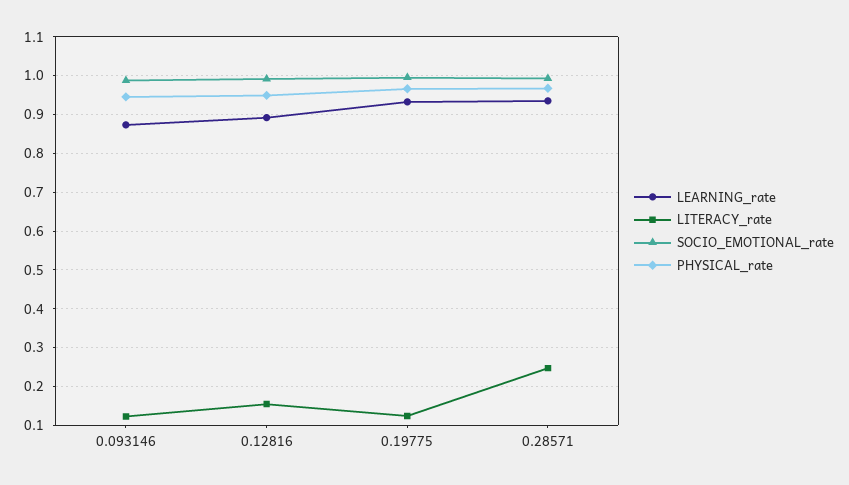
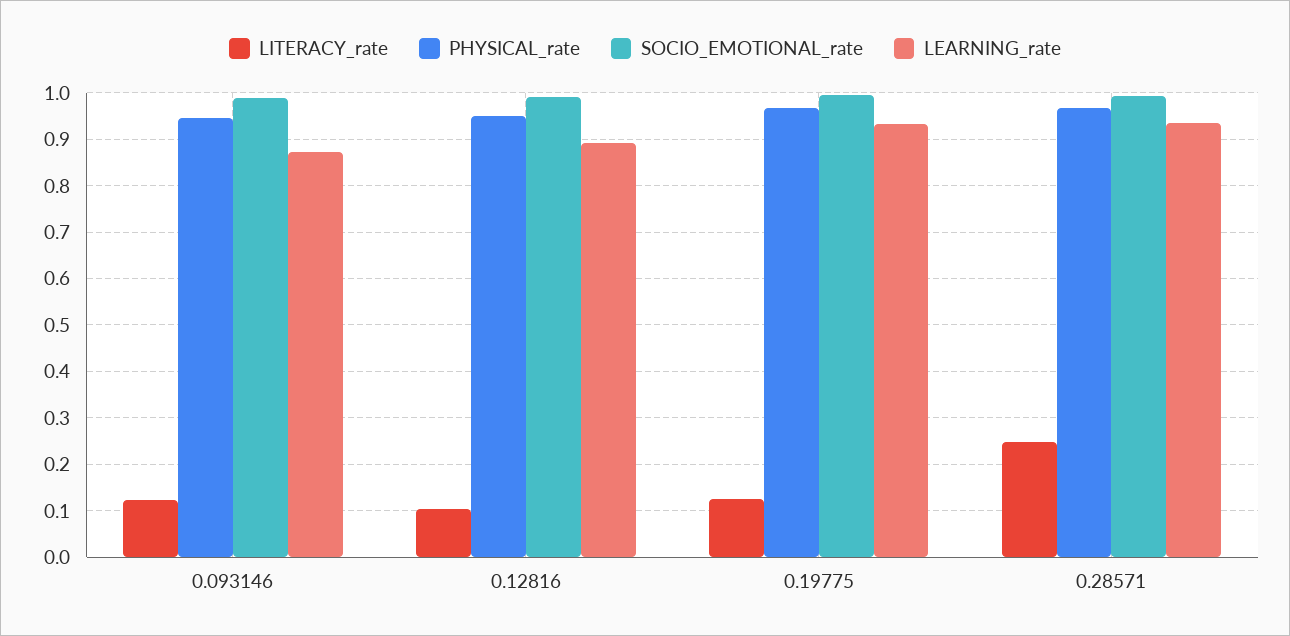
LITERACY_rate, 0.12816: 0.16 -> 0.1

